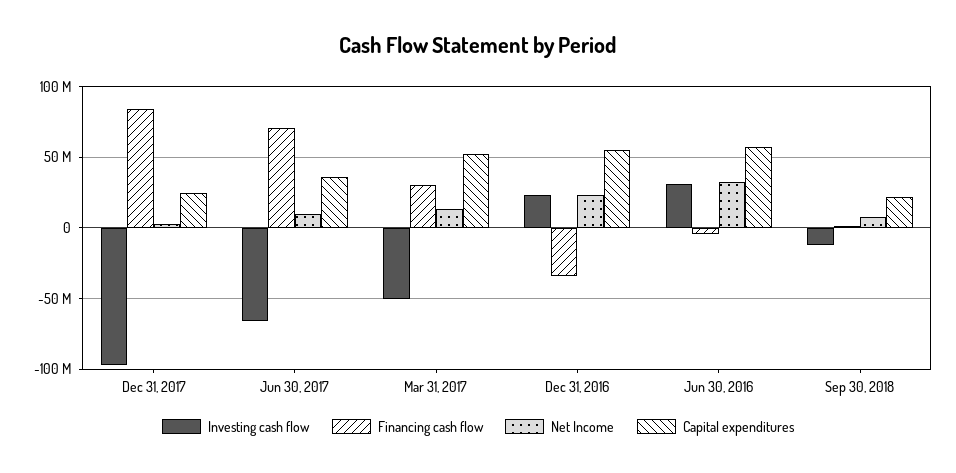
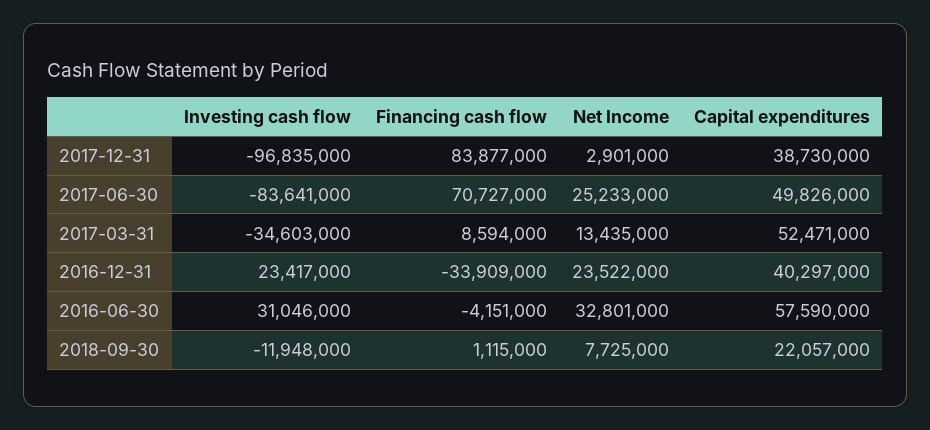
Capital expenditures, Dec 31, 2017: 25000000 -> 38730000
Investing cash flow, Jun 30, 2017: -65000000 -> -83641000
Net Income, Jun 30, 2017: 10000000 -> 25233000
Capital expenditures, Jun 30, 2017: 35000000 -> 49826000
Investing cash flow, Mar 31, 2017: -50000000 -> -34603000
Financing cash flow, Mar 31, 2017: 30000000 -> 8594000
Capital expenditures, Dec 31, 2016: 55000000 -> 40297000

